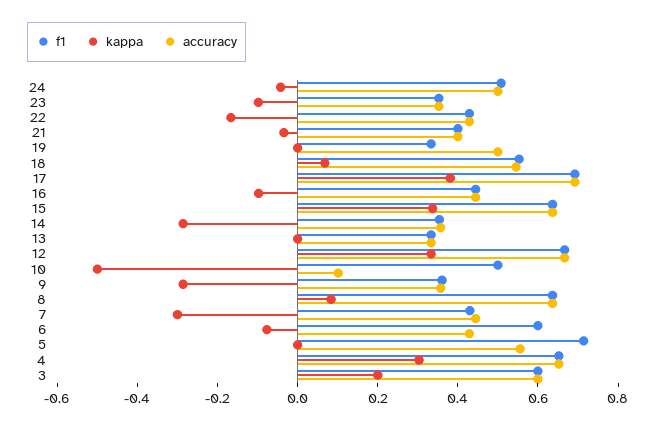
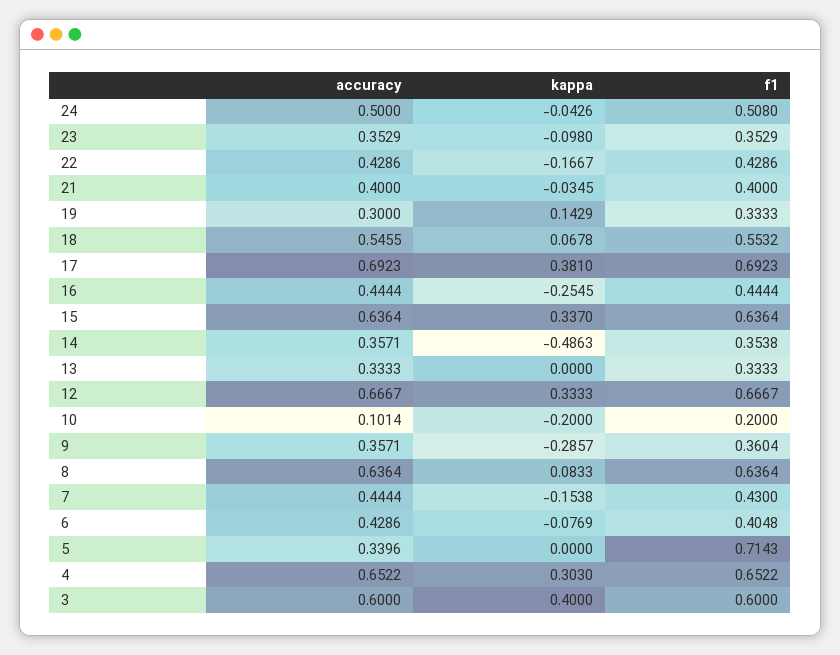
kappa, 19: 0 -> 0.1429
accuracy, 19: 0.5 -> 0.3
kappa, 16: -0.1 -> -0.2545
kappa, 14: -0.3 -> -0.4863
f1, 10: 0.5 -> 0.2
kappa, 10: -0.5 -> -0.2
kappa, 7: -0.3 -> -0.1538
f1, 6: 0.6 -> 0.4048
accuracy, 5: 0.55 -> 0.3396
kappa, 3: 0.2 -> 0.4

